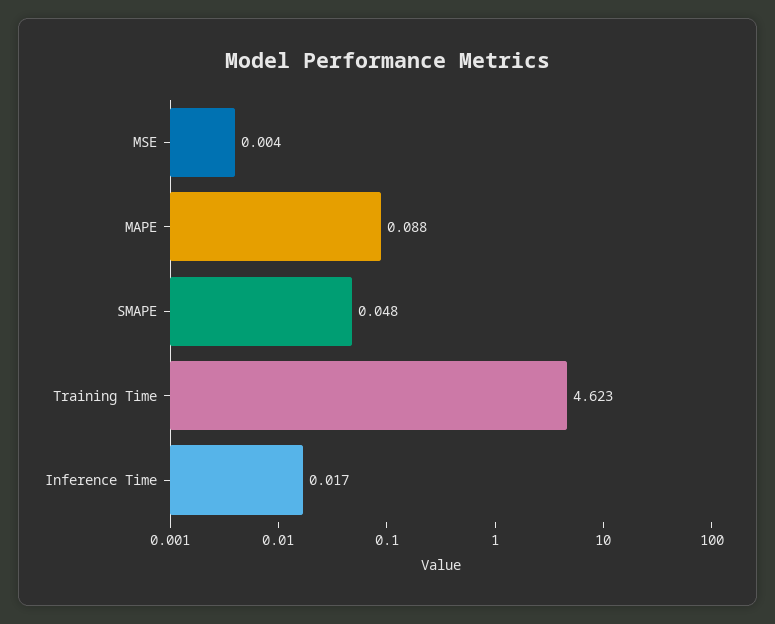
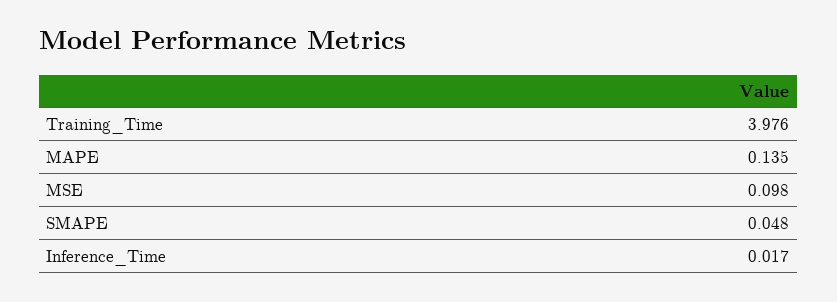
MSE: 0.004 -> 0.098
MAPE: 0.088 -> 0.135
Training Time: 4.623 -> 3.976

